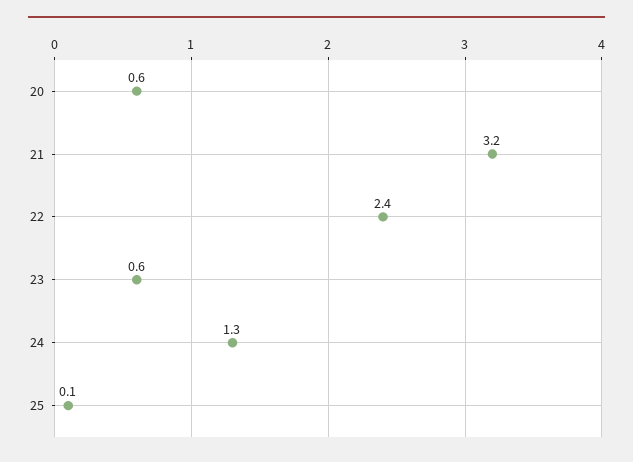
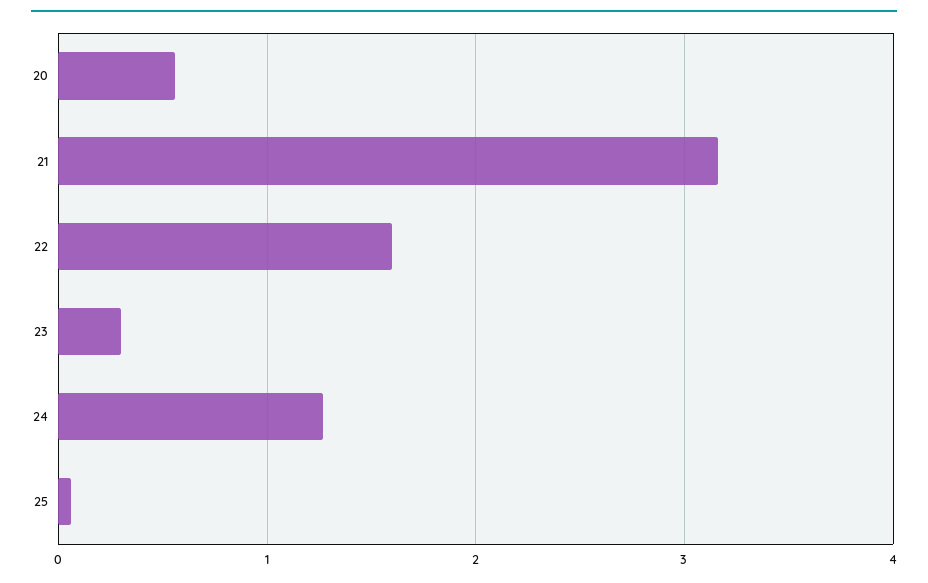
22: 2.4 -> 1.6
23: 0.6 -> 0.3

